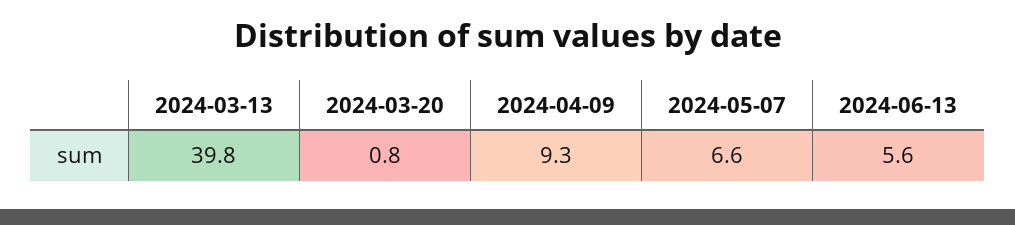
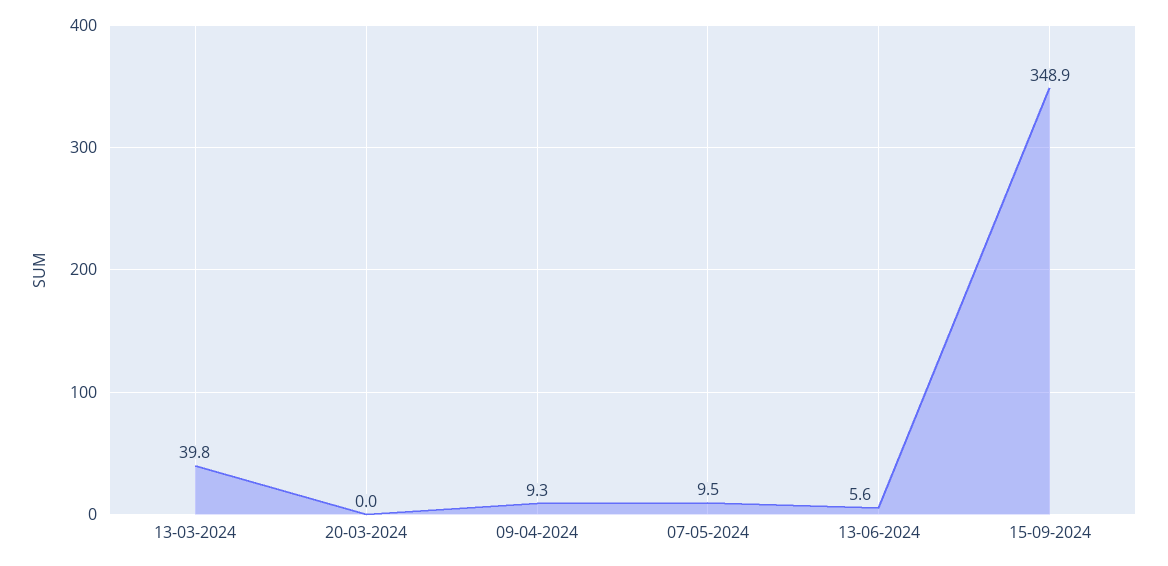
2024-03-20: 0.8 -> 0
2024-05-07: 6.6 -> 9.5
15-09-2024: none -> 348.9

